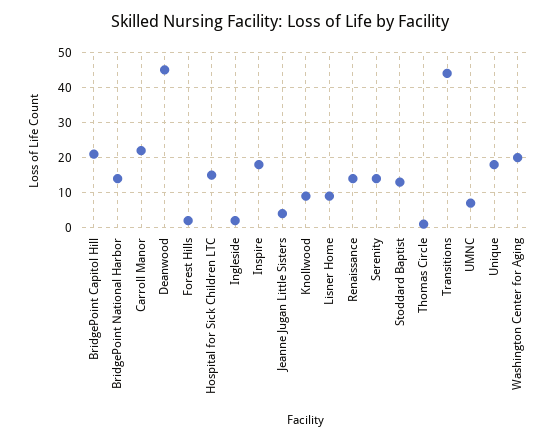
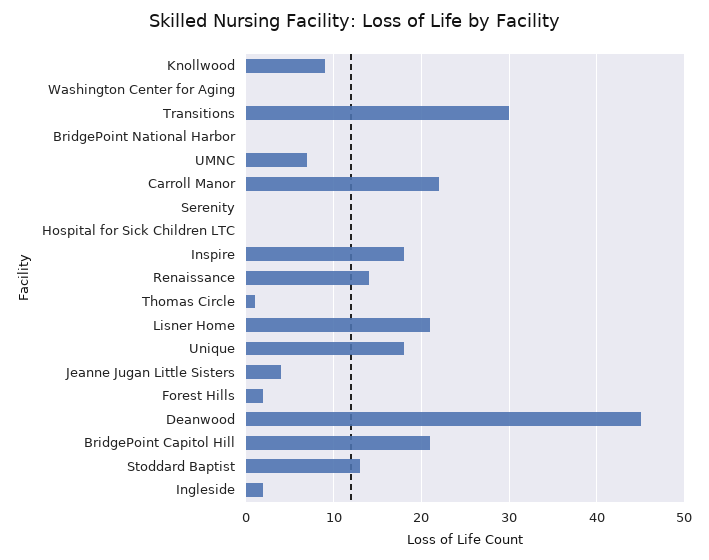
BridgePoint National Harbor: 15 -> 0
Hospital for Sick Children LTC: 15 -> 0
Lisner Home: 10 -> 21
Serenity: 15 -> 0
Transitions: 45 -> 30
Washington Center for Aging: 20 -> 0

